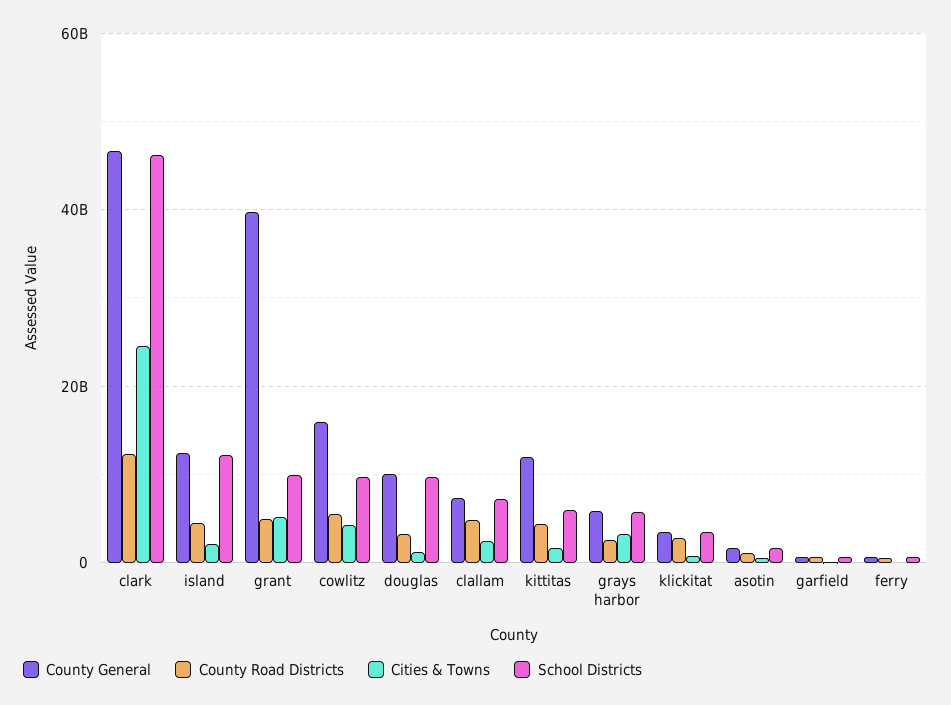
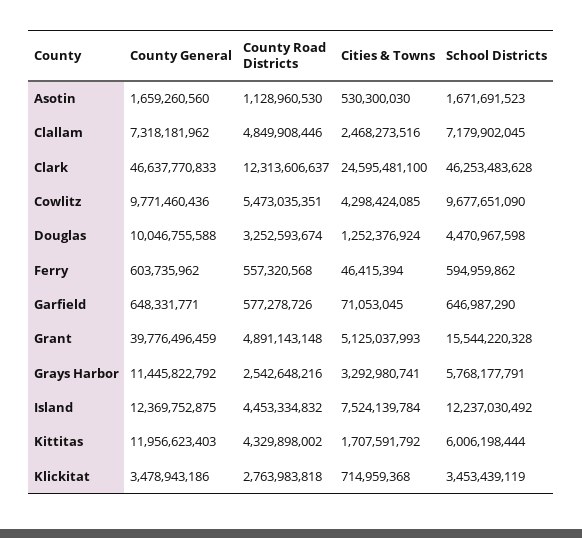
Cities & Towns, island: 2000000000 -> 7524139784
School Districts, grant: 10000000000 -> 15544220328
County General, cowlitz: 16000000000 -> 9771460436
School Districts, douglas: 10000000000 -> 4470967598
County General, grays harbor: 6000000000 -> 11445822792

